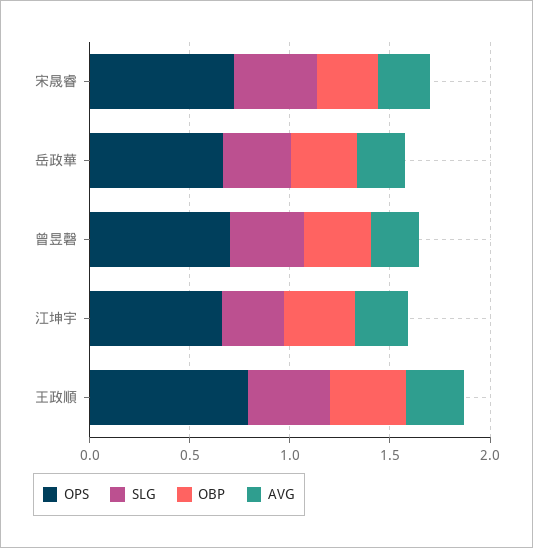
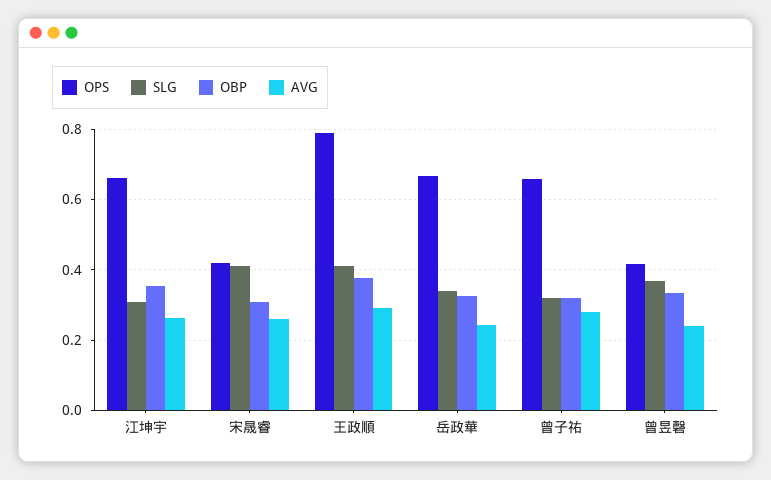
OPS, 宋晟睿: 0.7 -> 0.42
OPS, 曾昱磬: 0.7 -> 0.42
OPS, 曾子祐: none -> 0.66
SLG, 曾子祐: none -> 0.32
OBP, 曾子祐: none -> 0.32
AVG, 曾子祐: none -> 0.28

